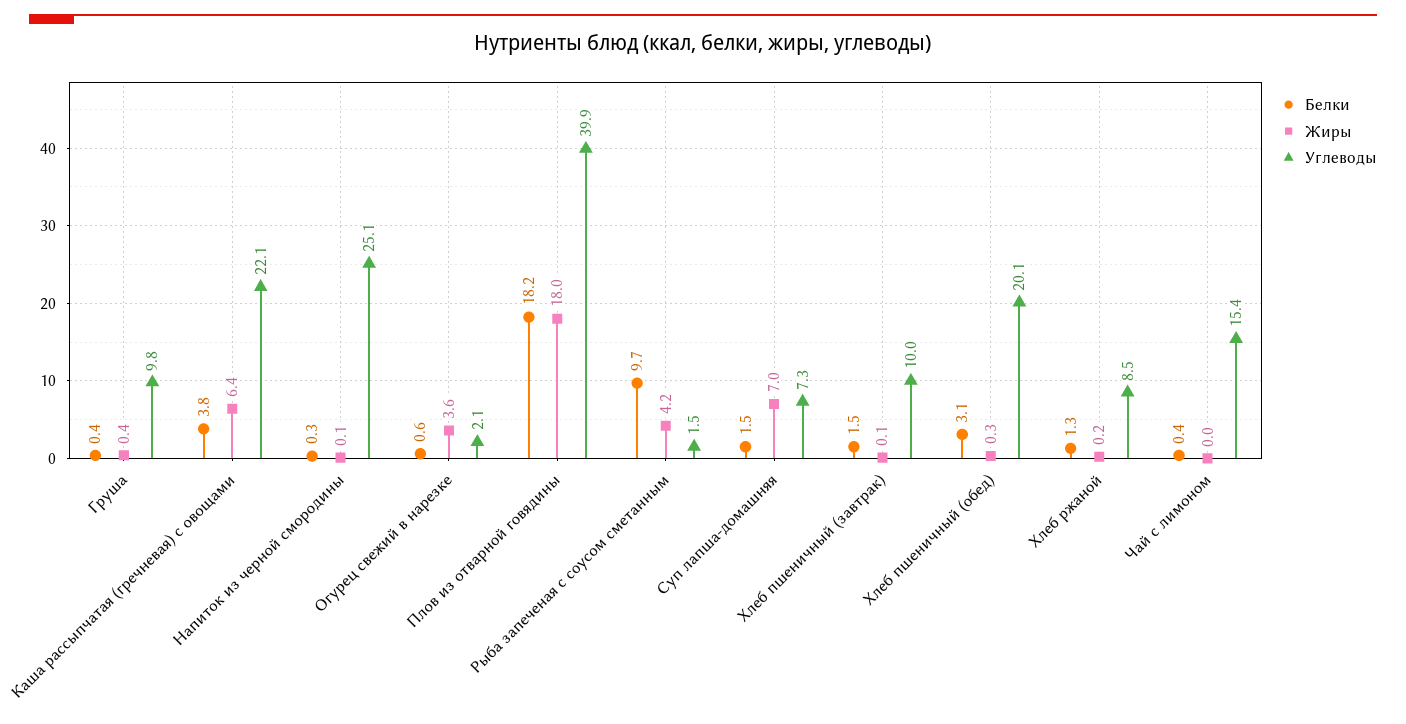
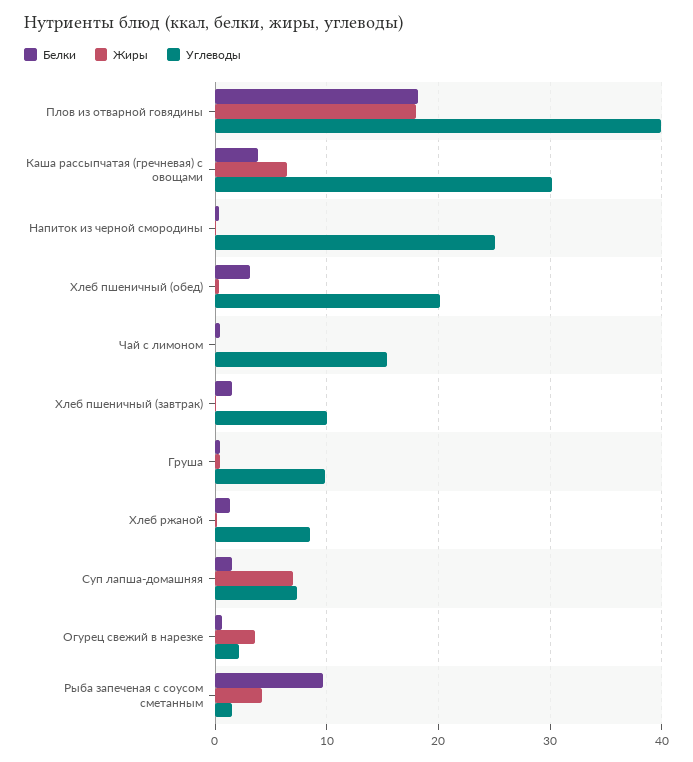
Углеводы, Каша рассыпчатая (гречневая) с овощами: 22.1 -> 30

